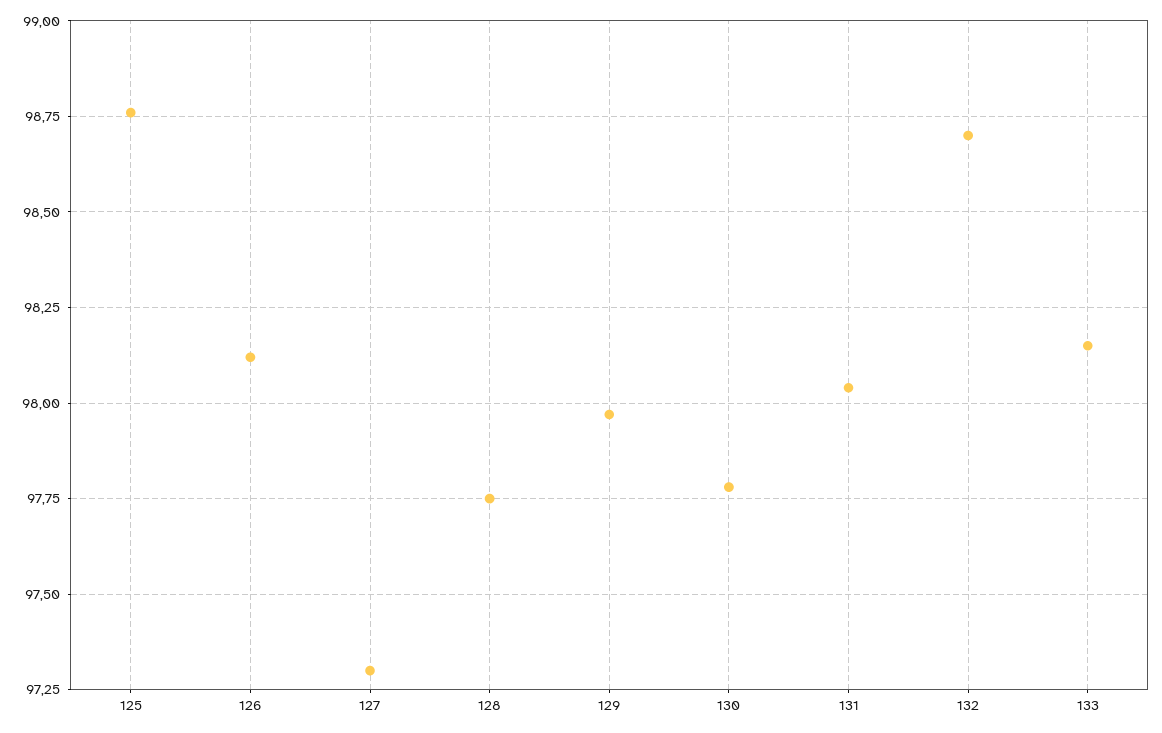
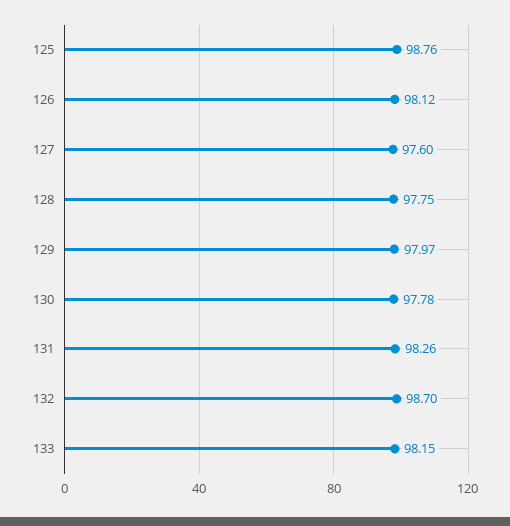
127: 97.3 -> 97.6
131: 98.05 -> 98.26

